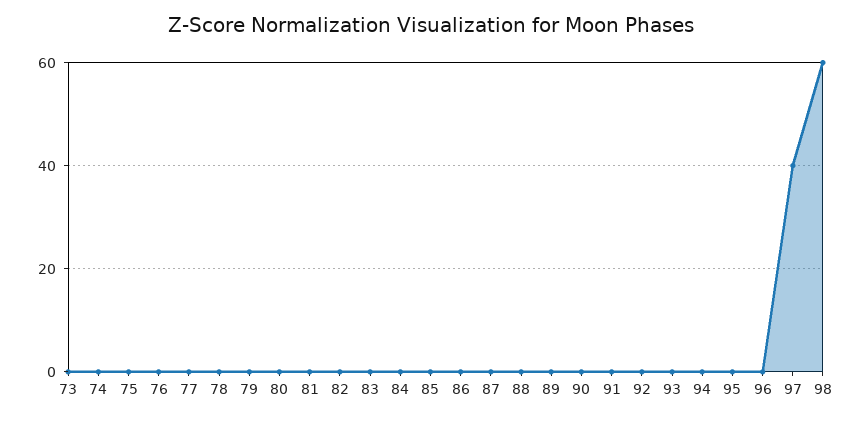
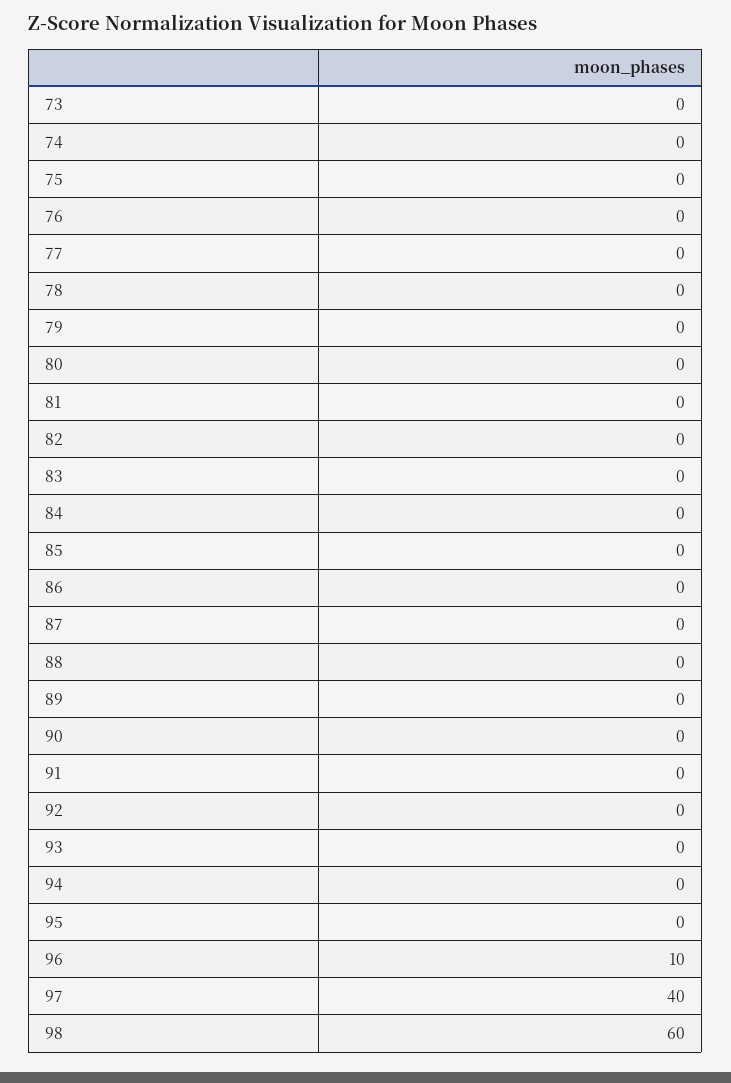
96: 0 -> 10

